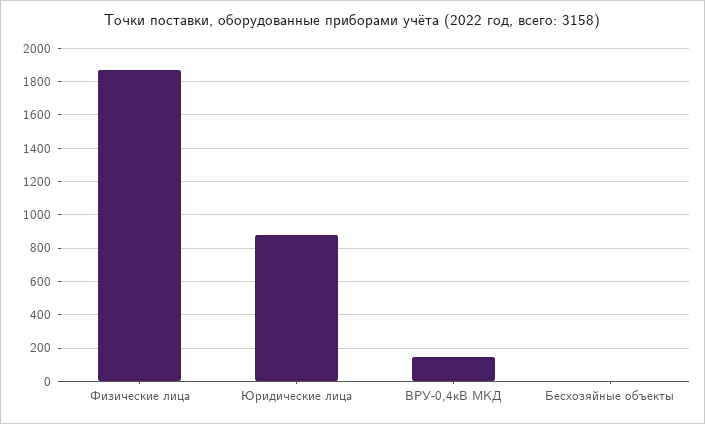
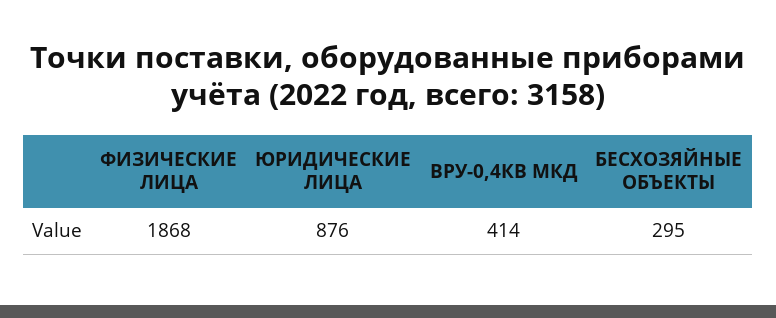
ВРУ-0,4кВ МКД: 150 -> 414
Бесхозяйные объекты: 0 -> 295

